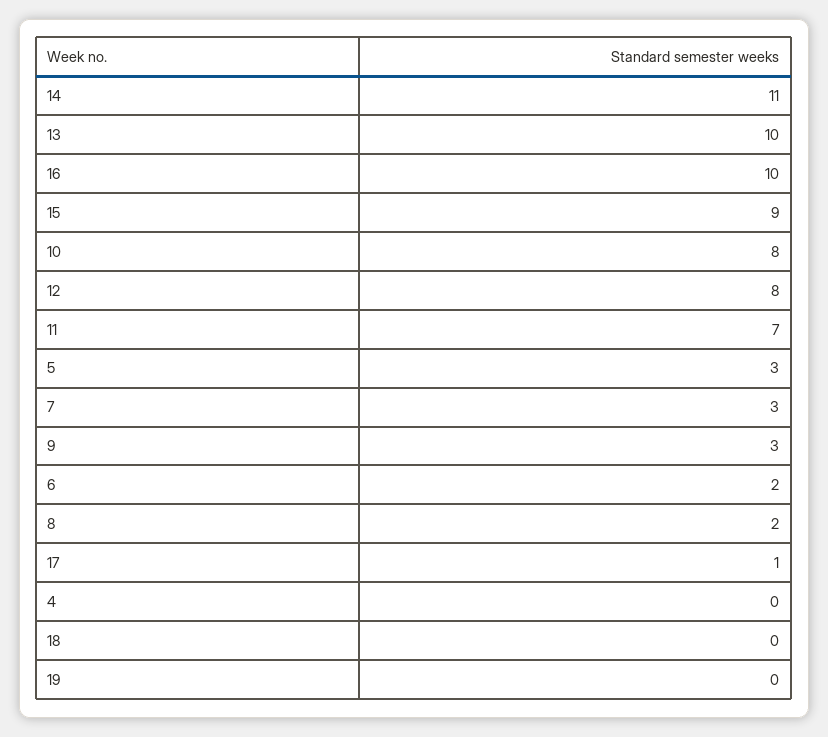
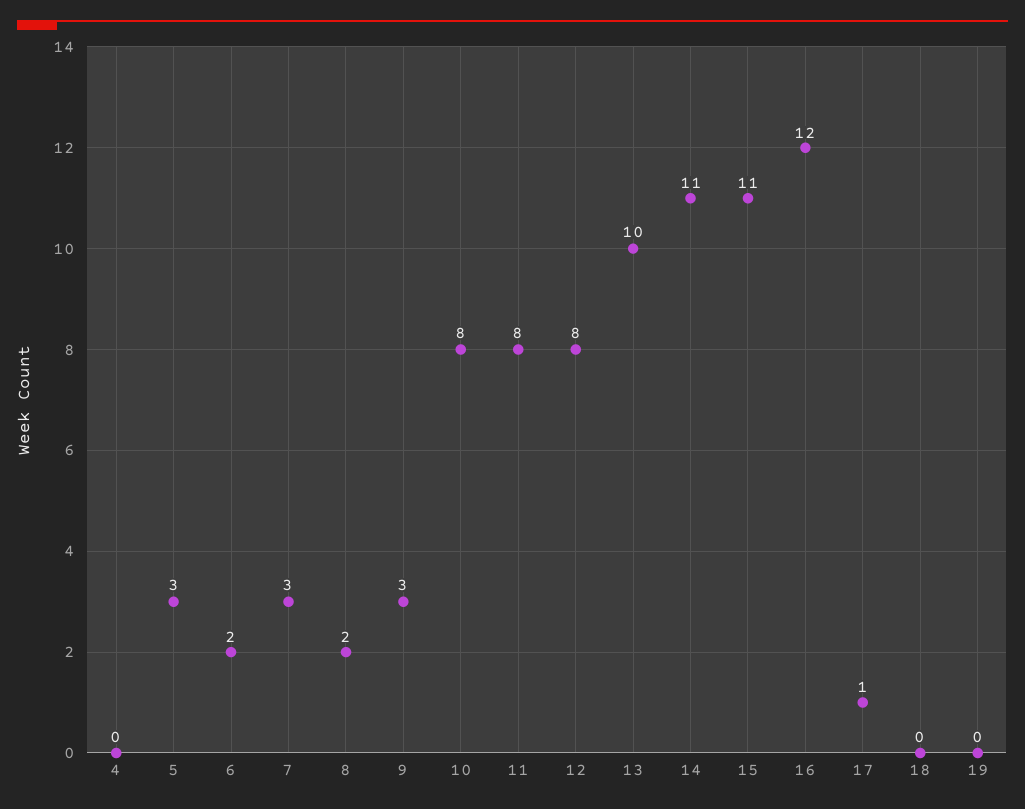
16: 10 -> 12
15: 9 -> 11
11: 7 -> 8

